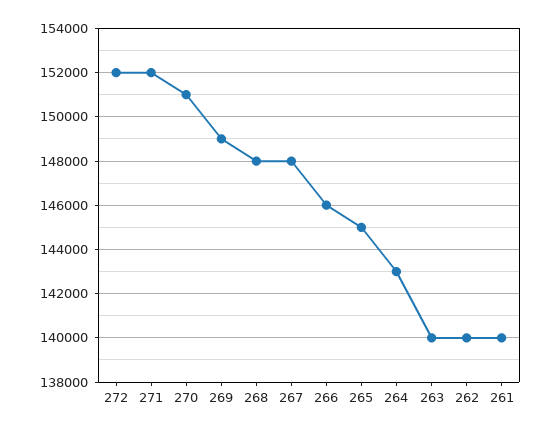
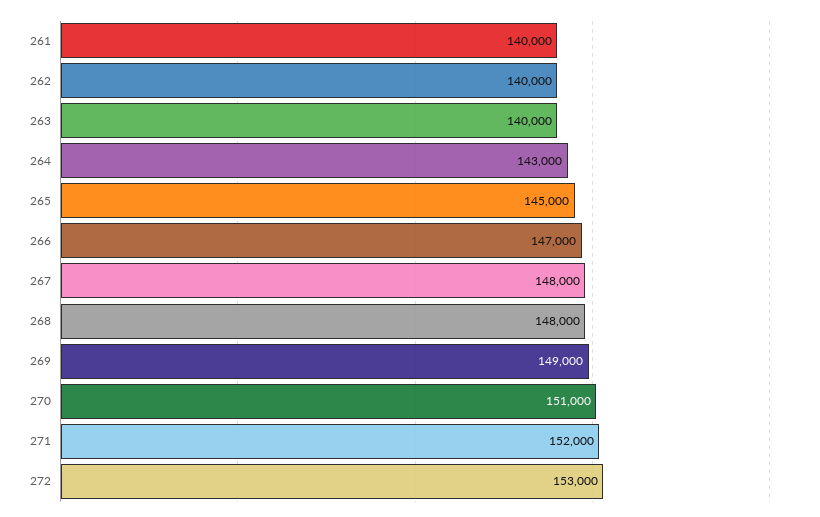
272: 152000 -> 153000
266: 146000 -> 147000

